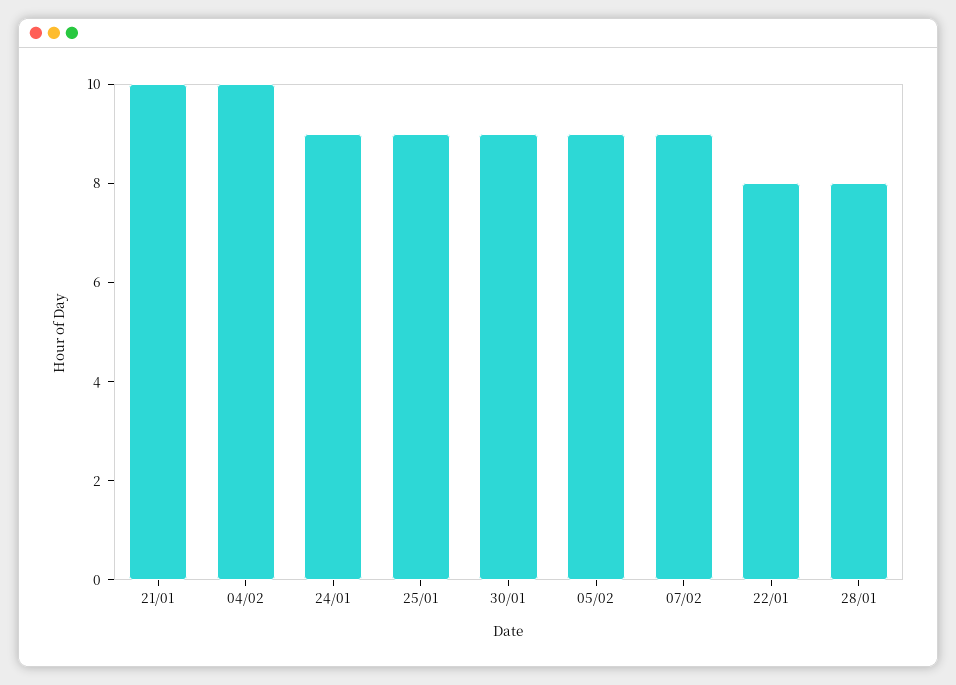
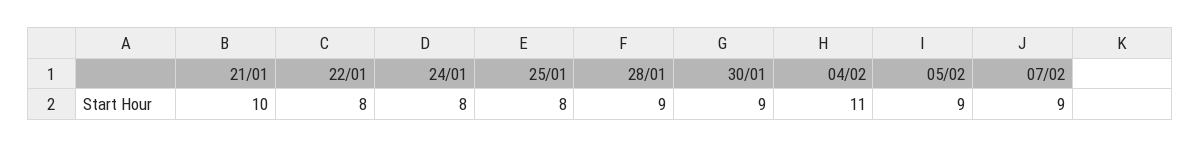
04/02: 10 -> 11
24/01: 9 -> 8
25/01: 9 -> 8
28/01: 8 -> 9

